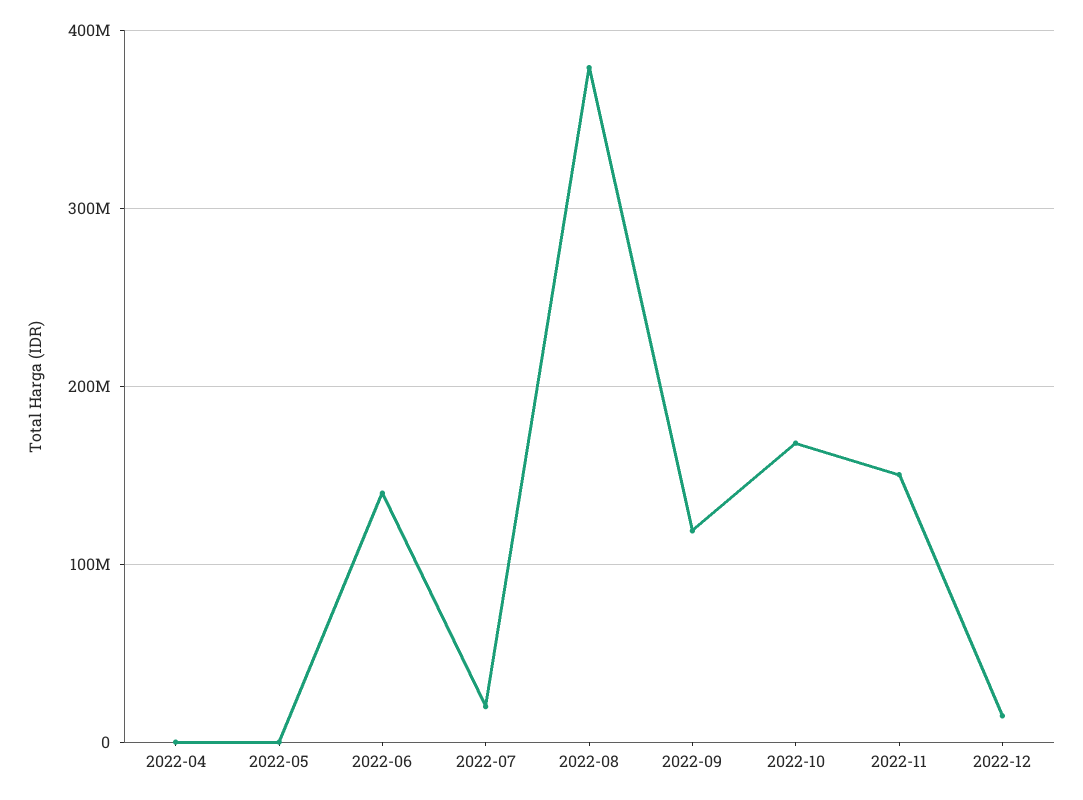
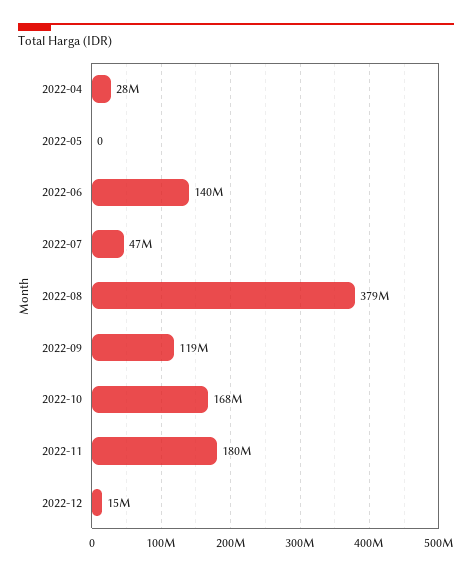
2022-04: 0 -> 28000000
2022-07: 20000000 -> 47000000
2022-11: 150000000 -> 180000000

